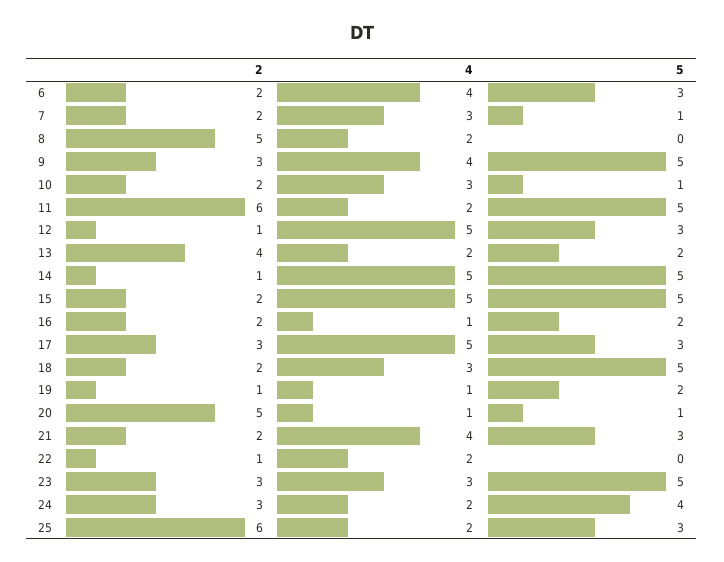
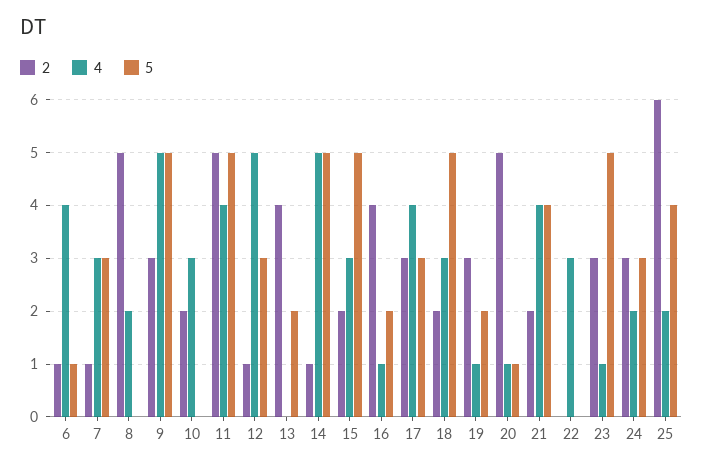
2, 6: 2 -> 1
5, 6: 3 -> 1
2, 7: 2 -> 1
5, 7: 1 -> 3
4, 9: 4 -> 5
5, 10: 1 -> 0
2, 11: 6 -> 5
4, 11: 2 -> 4
4, 13: 2 -> 0
4, 15: 5 -> 3
2, 16: 2 -> 4
4, 17: 5 -> 4
2, 19: 1 -> 3
5, 21: 3 -> 4
2, 22: 1 -> 0
4, 22: 2 -> 3
4, 23: 3 -> 1
5, 24: 4 -> 3
5, 25: 3 -> 4

